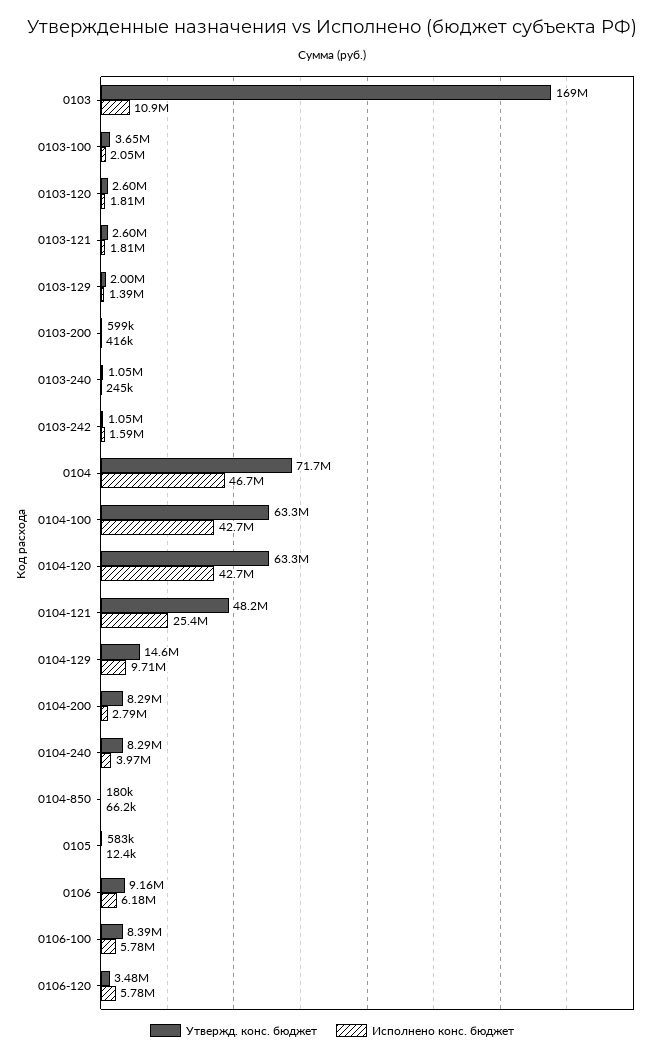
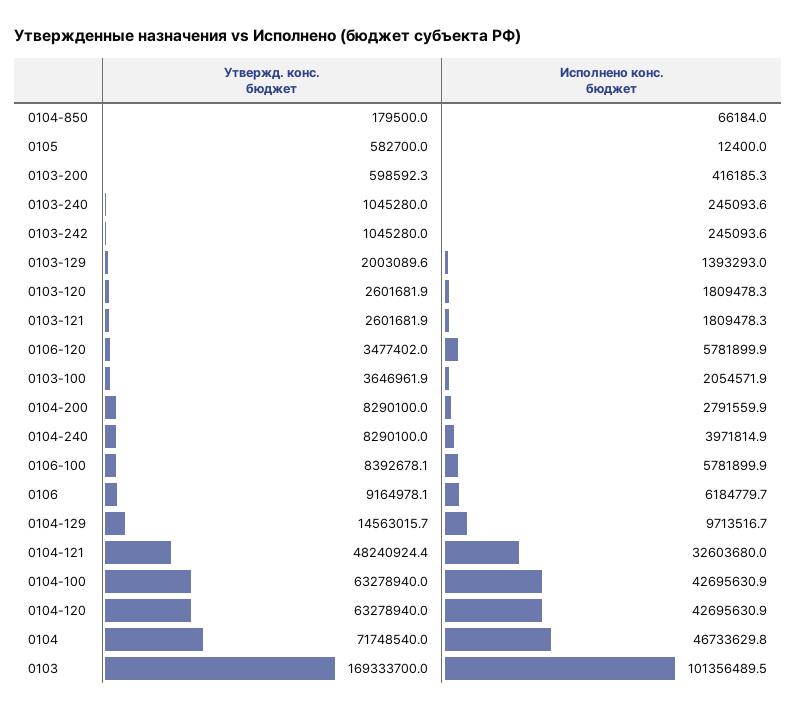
Исполнено конс. бюджет, 0103: 10900000 -> 101356489.5
Исполнено конс. бюджет, 0103-242: 1590000 -> 245093.6
Исполнено конс. бюджет, 0104-121: 25400000 -> 32603680

